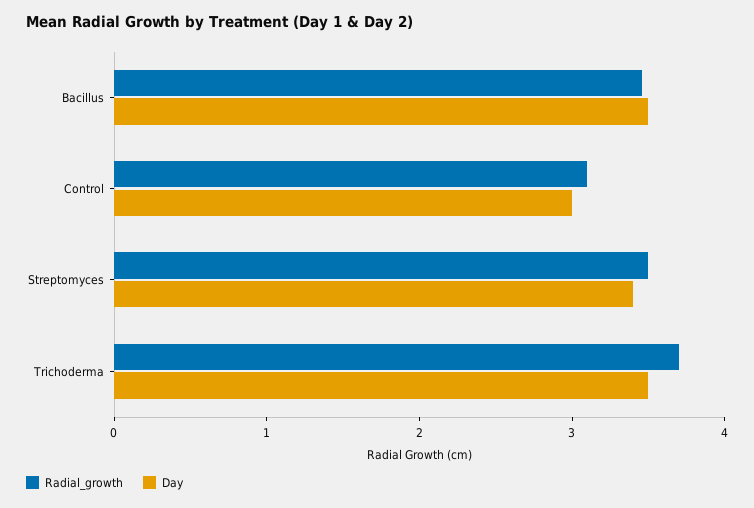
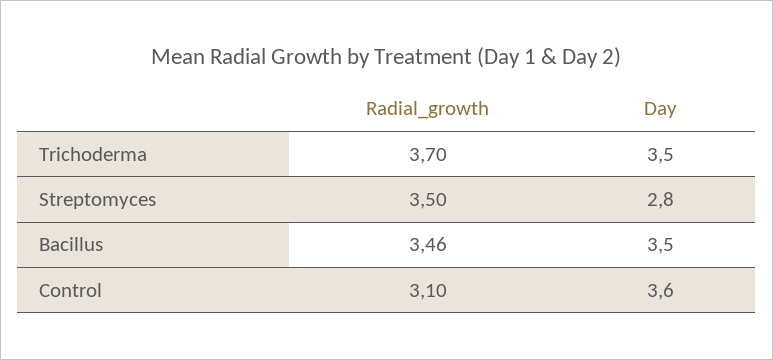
Day, Control: 3 -> 3.6
Day, Streptomyces: 3.4 -> 2.8

